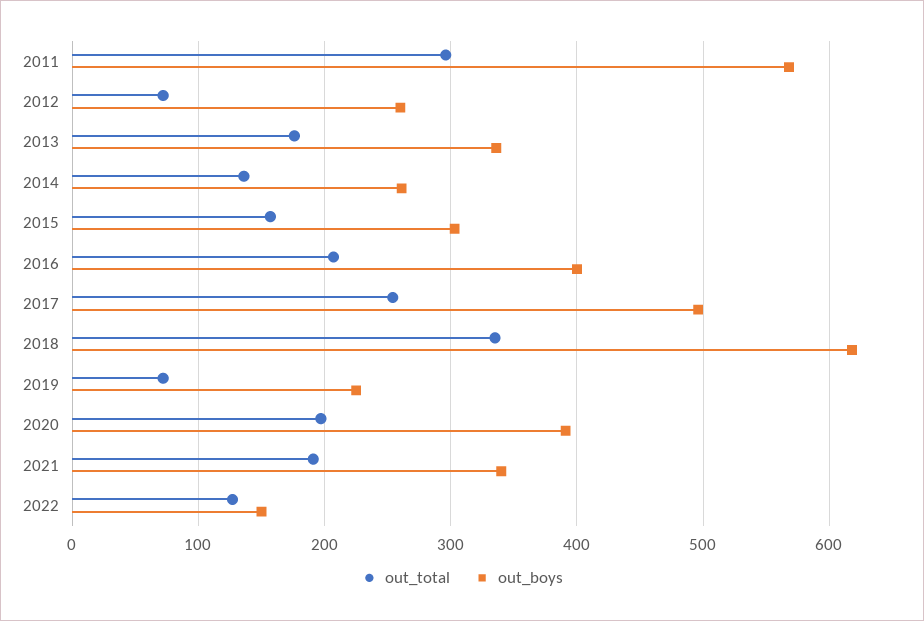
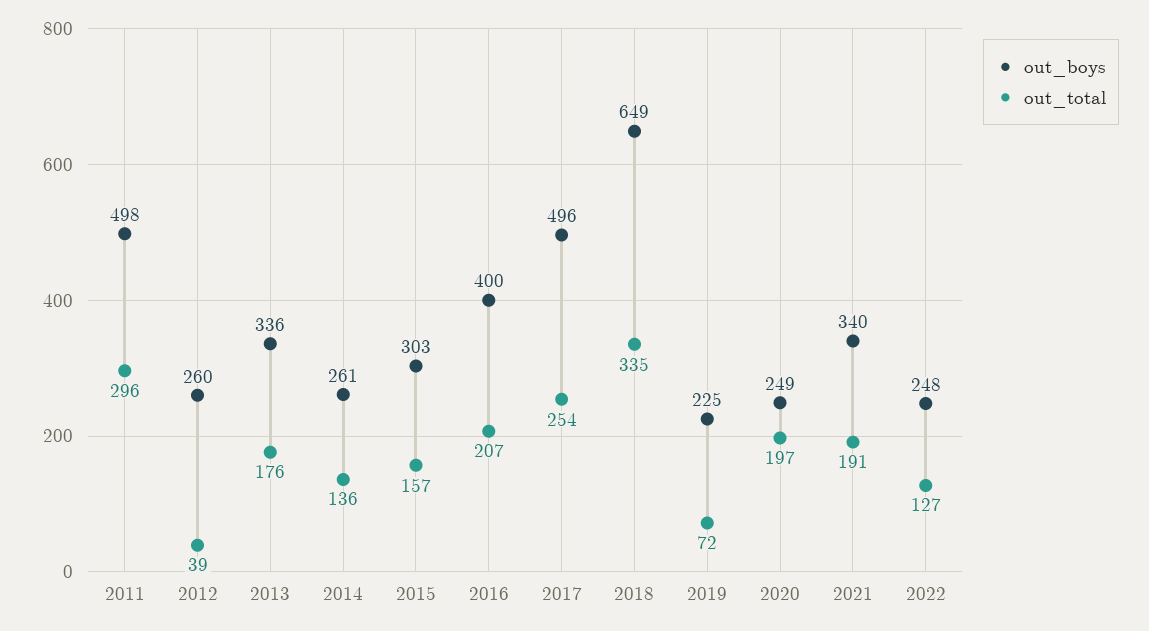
out_boys, 2011: 570 -> 498
out_total, 2012: 70 -> 39
out_boys, 2018: 620 -> 649
out_boys, 2020: 390 -> 249
out_boys, 2022: 150 -> 248

